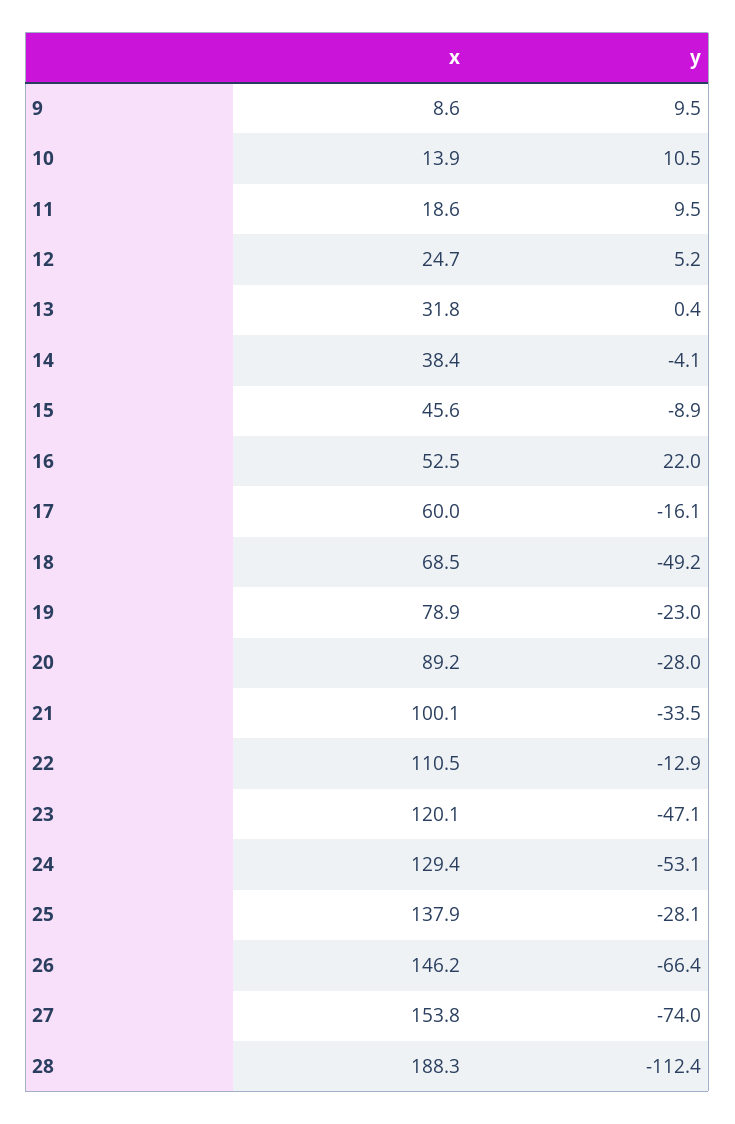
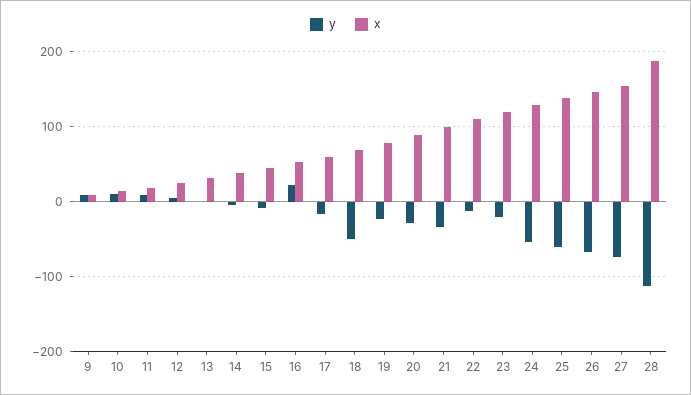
y, 23: -47.1 -> -20
y, 25: -28.1 -> -60

